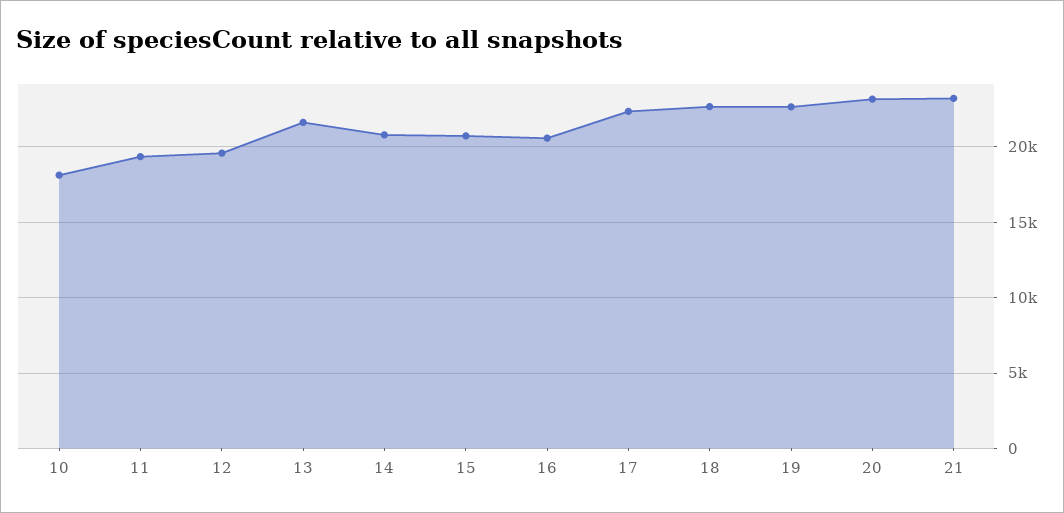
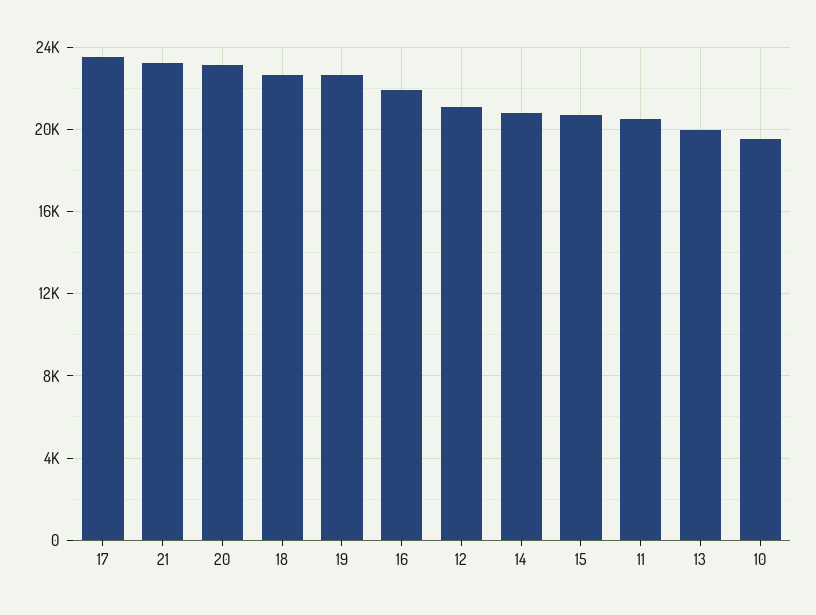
10: 18000 -> 19500
11: 19500 -> 20500
12: 19500 -> 21000
13: 21500 -> 20000
16: 20500 -> 22000
17: 22500 -> 23500

